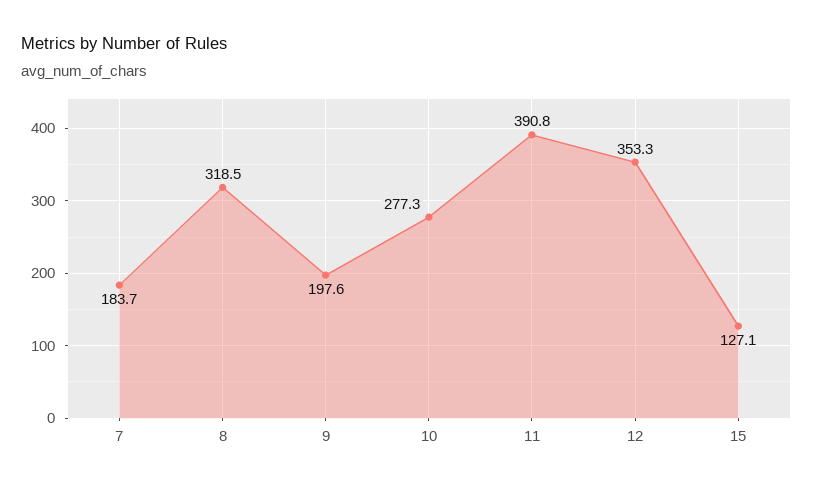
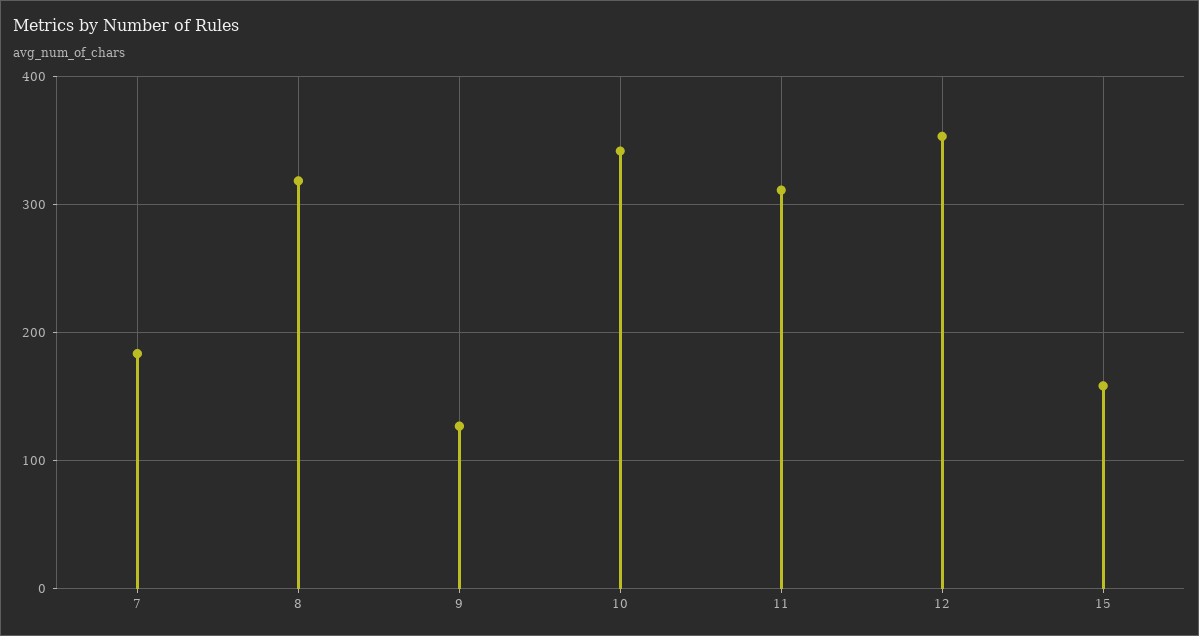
9: 197.6 -> 130
10: 277.3 -> 340
11: 390.8 -> 310
15: 127.1 -> 160

